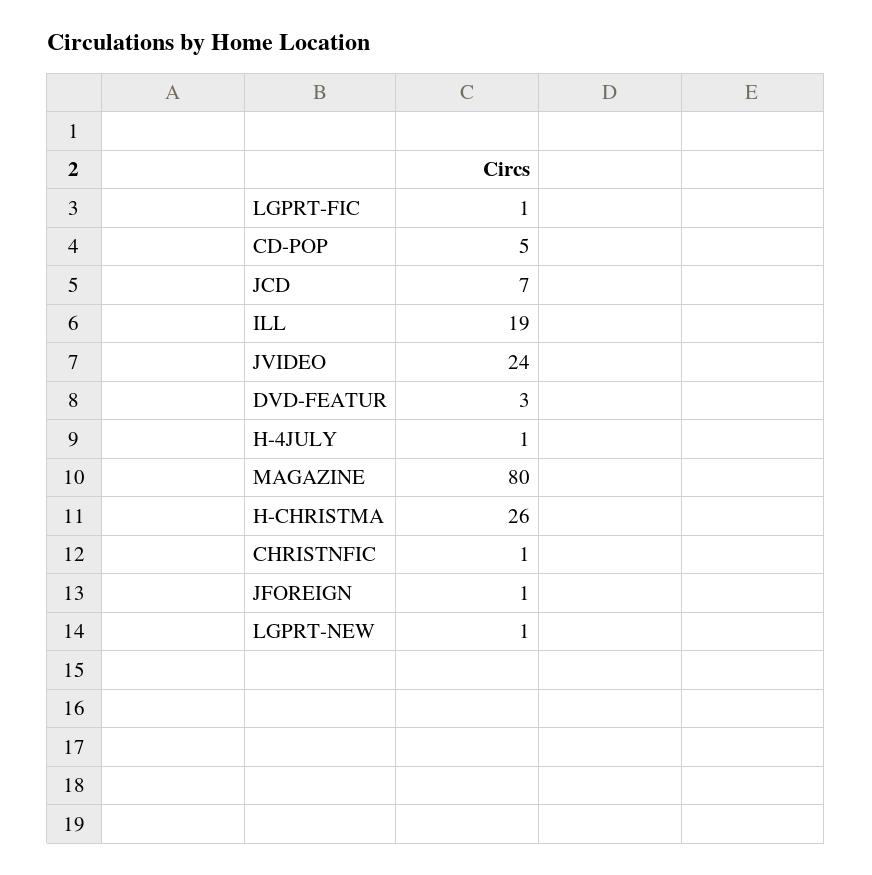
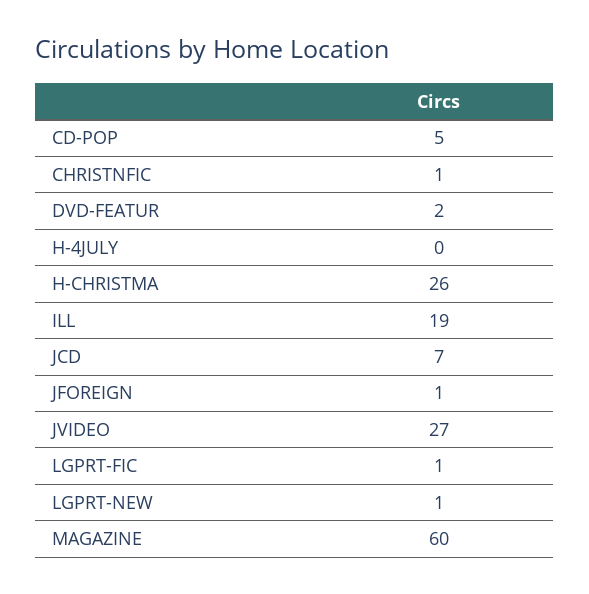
JVIDEO: 24 -> 27
DVD-FEATUR: 3 -> 2
H-4JULY: 1 -> 0
MAGAZINE: 80 -> 60

